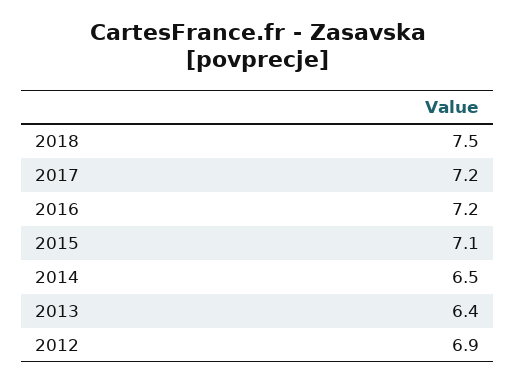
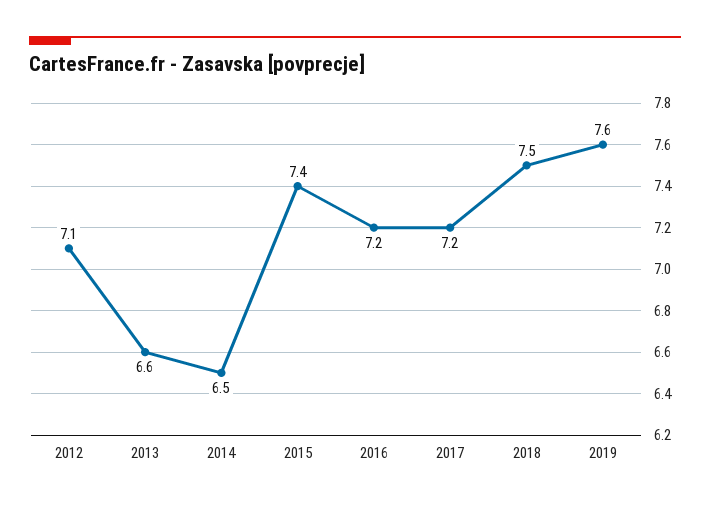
2015: 7.1 -> 7.4
2013: 6.4 -> 6.6
2012: 6.9 -> 7.1
2019: none -> 7.6

